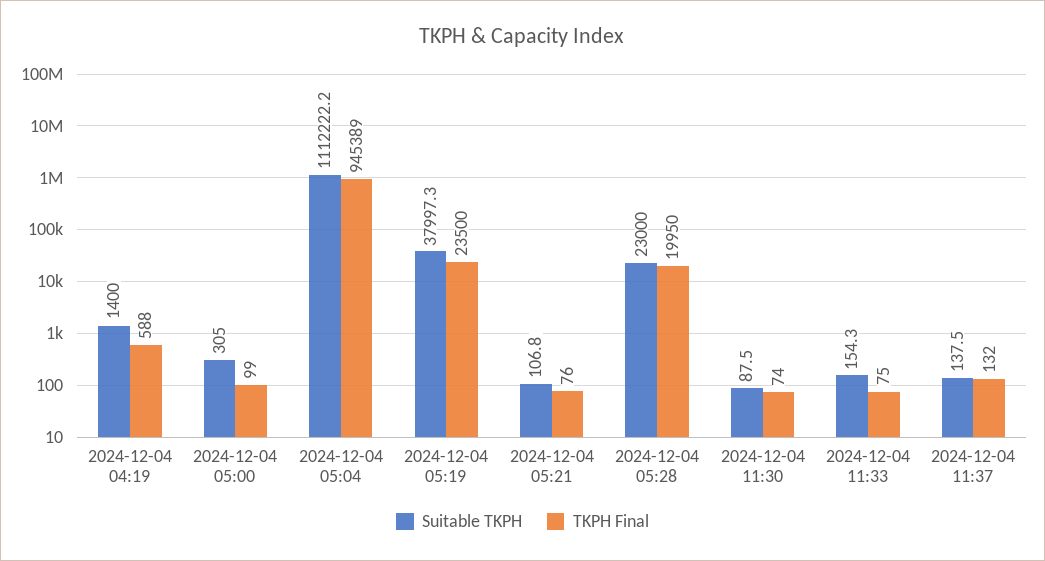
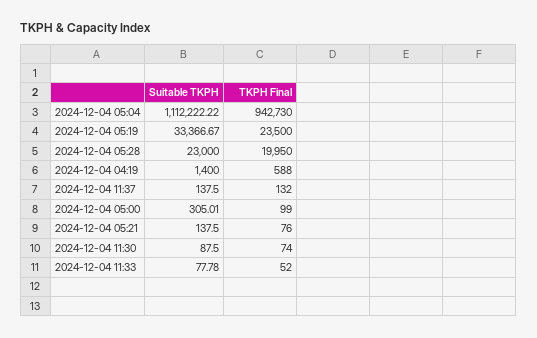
TKPH Final, 2024-12-04 05:04: 945389 -> 942730
Suitable TKPH, 2024-12-04 05:19: 37997.3 -> 33366.67
Suitable TKPH, 2024-12-04 05:21: 106.8 -> 137.5
Suitable TKPH, 2024-12-04 11:33: 154.3 -> 77.78
TKPH Final, 2024-12-04 11:33: 75 -> 52

